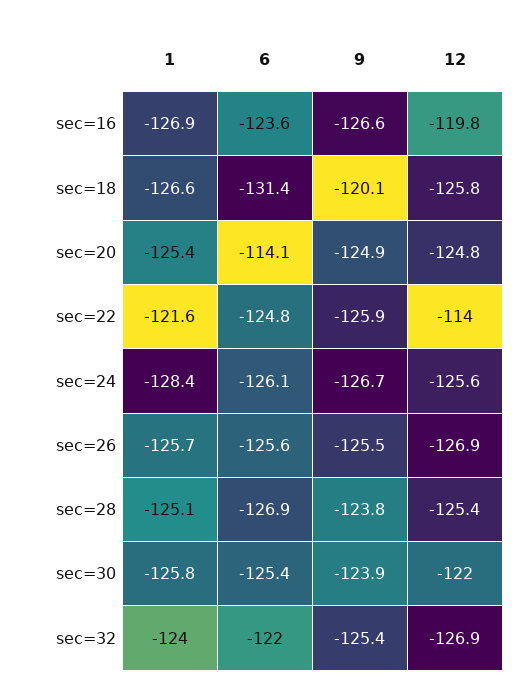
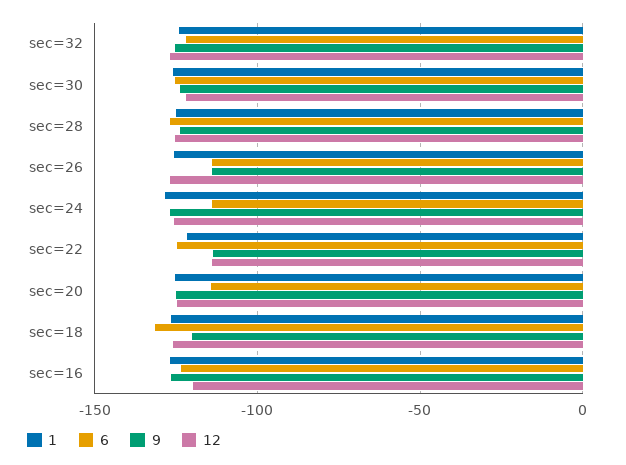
9, sec=22: -125.9 -> -115
6, sec=24: -126.1 -> -115
6, sec=26: -125.6 -> -115
9, sec=26: -125.5 -> -115

